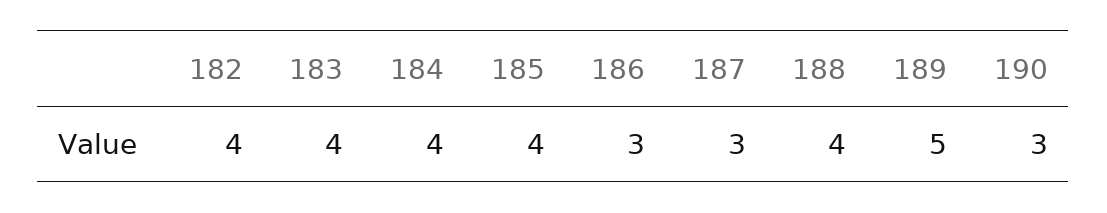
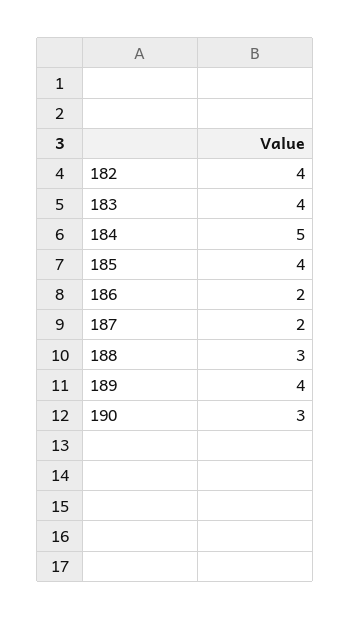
184: 4 -> 5
186: 3 -> 2
187: 3 -> 2
188: 4 -> 3
189: 5 -> 4

